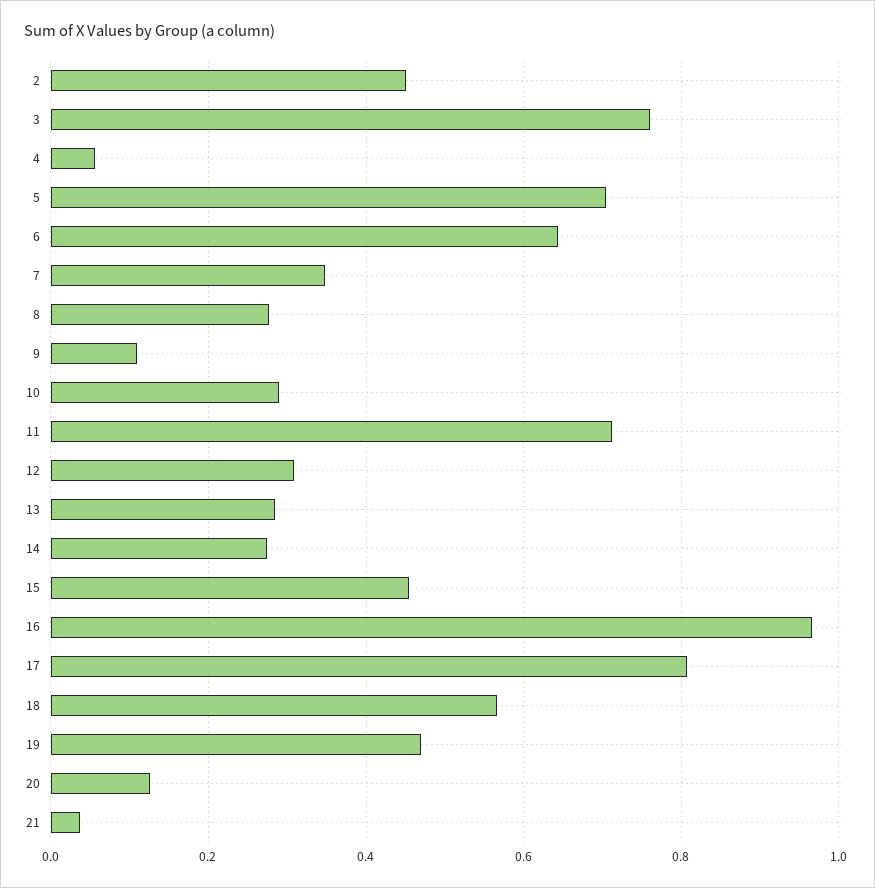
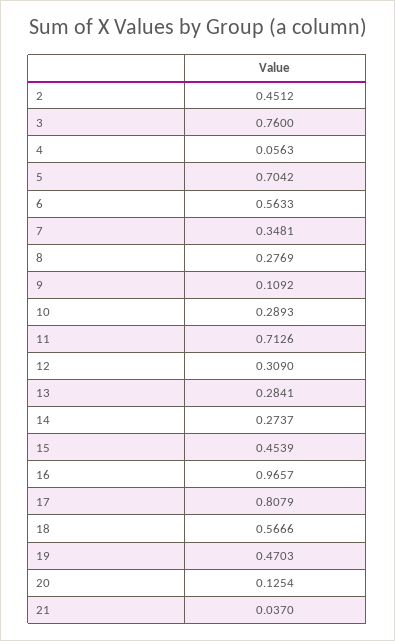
6: 0.64 -> 0.5633

